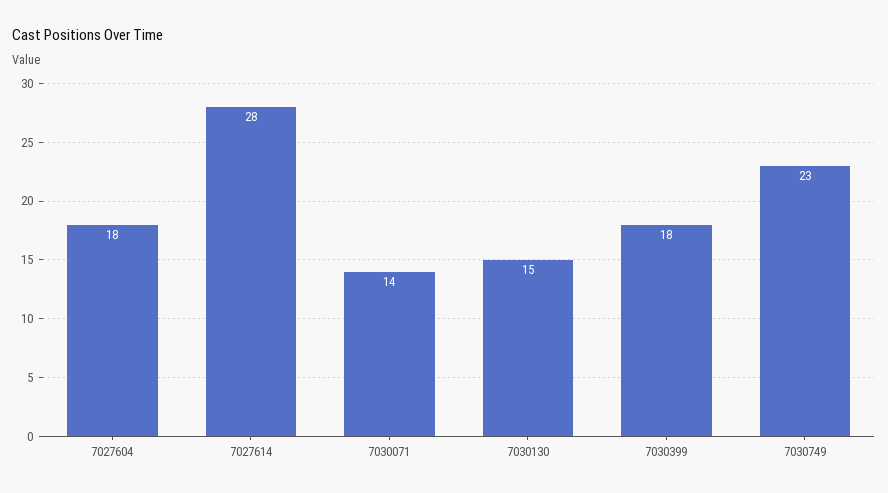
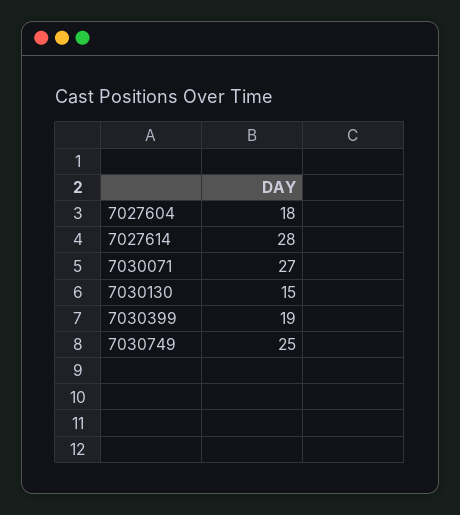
7030071: 14 -> 27
7030399: 18 -> 19
7030749: 23 -> 25

